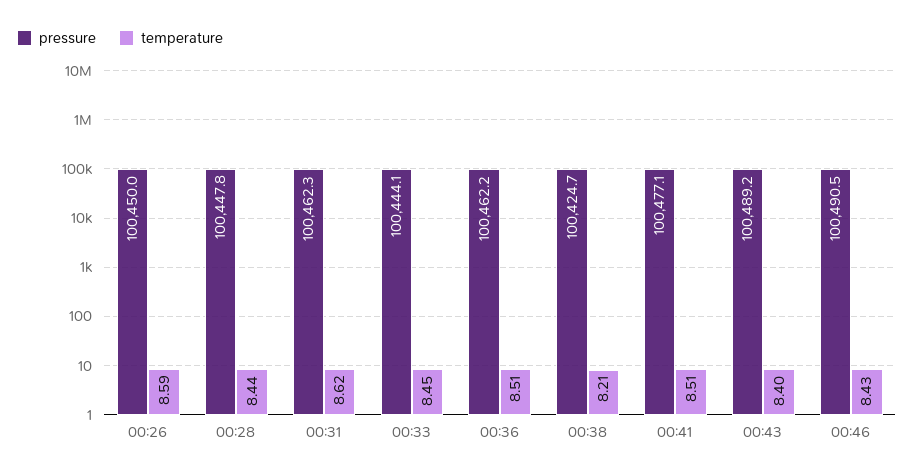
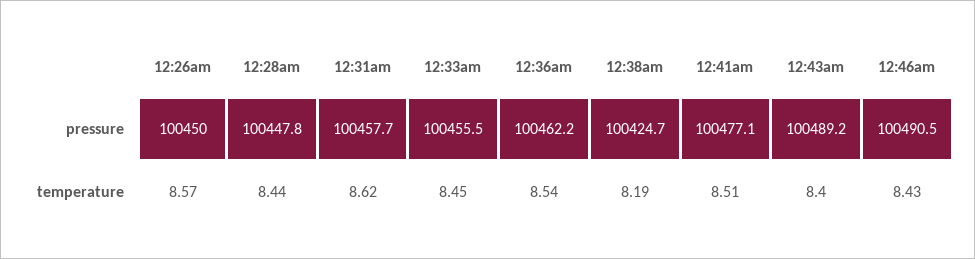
temperature, 00:26: 8.59 -> 8.57
pressure, 00:31: 100462.3 -> 100457.7
pressure, 00:33: 100444.1 -> 100455.5
temperature, 00:36: 8.51 -> 8.54
temperature, 00:38: 8.21 -> 8.19

